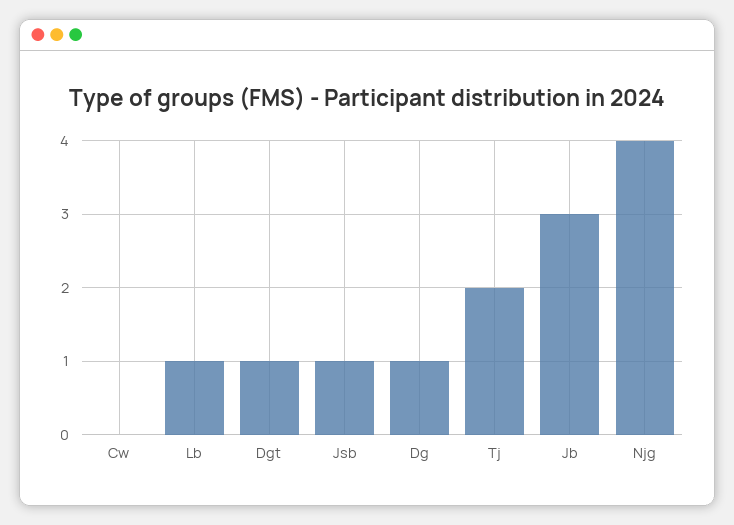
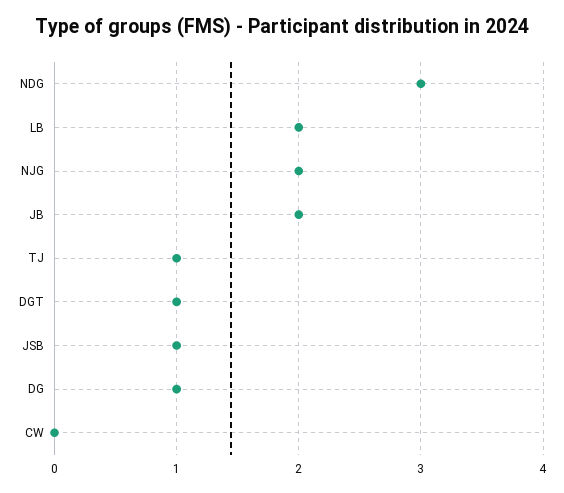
Lb: 1 -> 2
Tj: 2 -> 1
Jb: 3 -> 2
Njg: 4 -> 2
NDG: none -> 3

